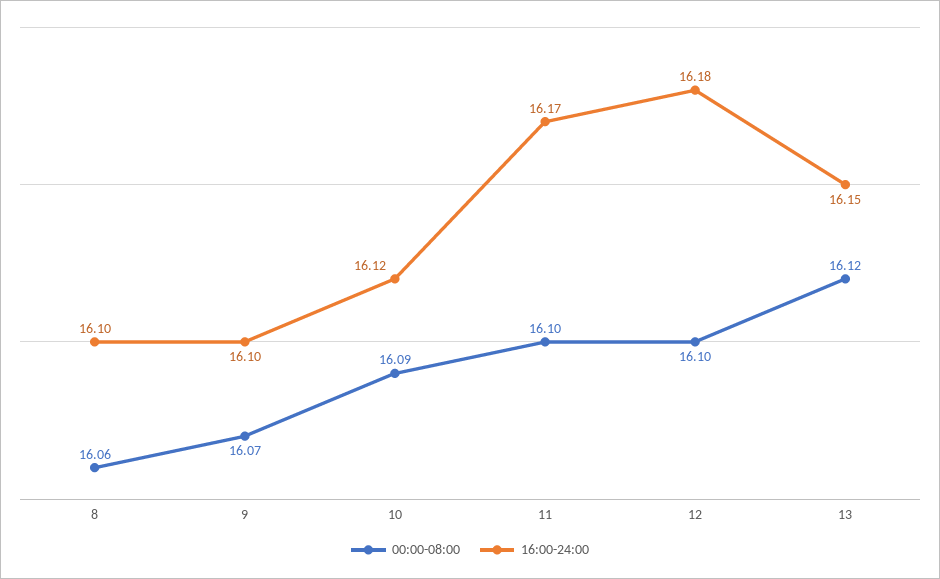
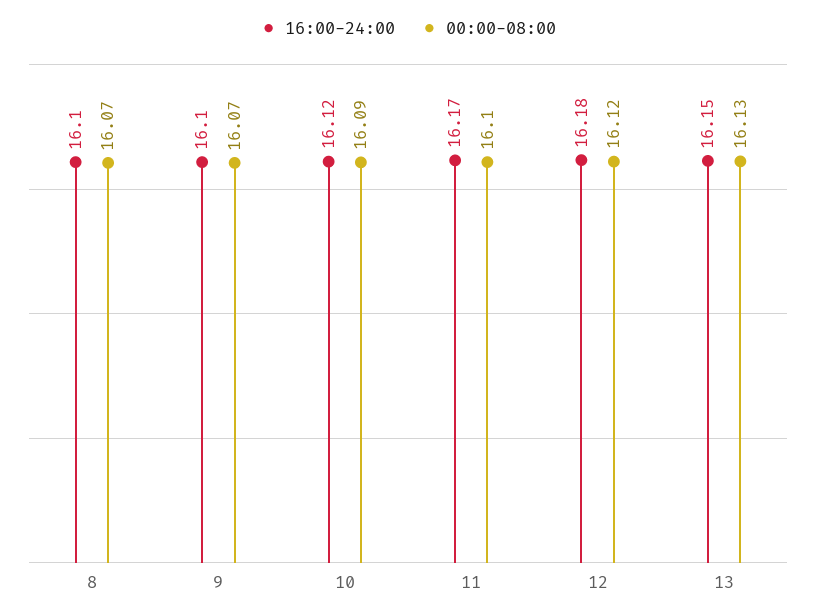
00:00-08:00, 8: 16.06 -> 16.07
00:00-08:00, 12: 16.1 -> 16.12
00:00-08:00, 13: 16.12 -> 16.13

